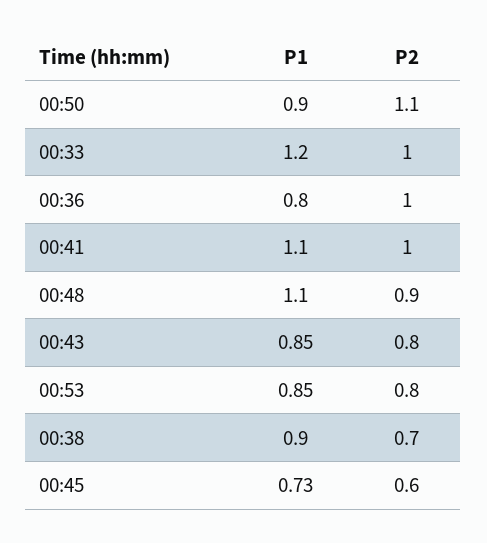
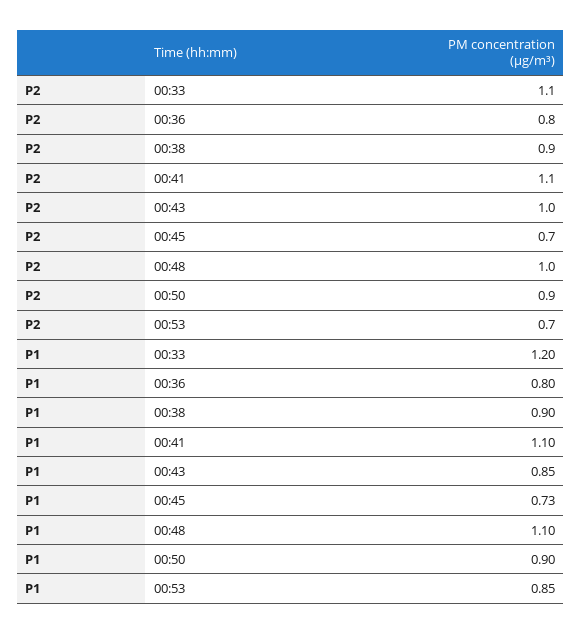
P2, 00:50: 1.1 -> 0.9
P2, 00:33: 1 -> 1.1
P2, 00:36: 1 -> 0.8
P2, 00:41: 1 -> 1.1
P2, 00:48: 0.9 -> 1
P2, 00:43: 0.8 -> 1
P2, 00:53: 0.8 -> 0.7
P2, 00:38: 0.7 -> 0.9
P2, 00:45: 0.6 -> 0.7

